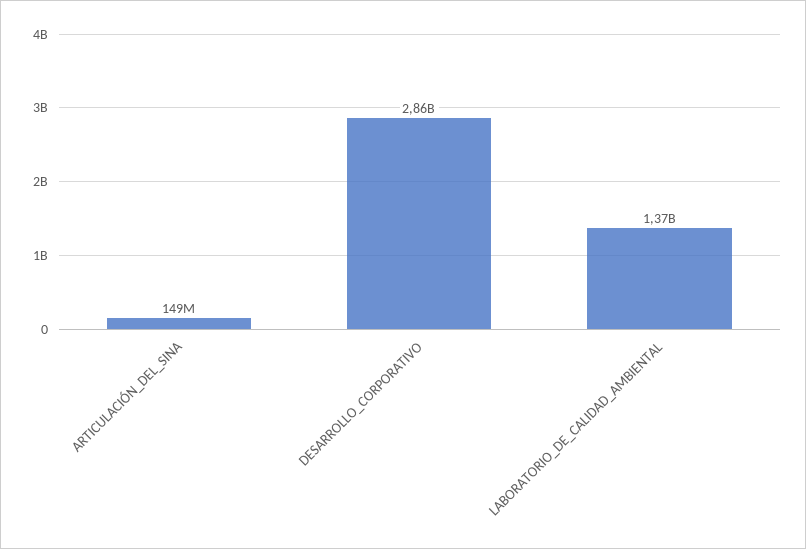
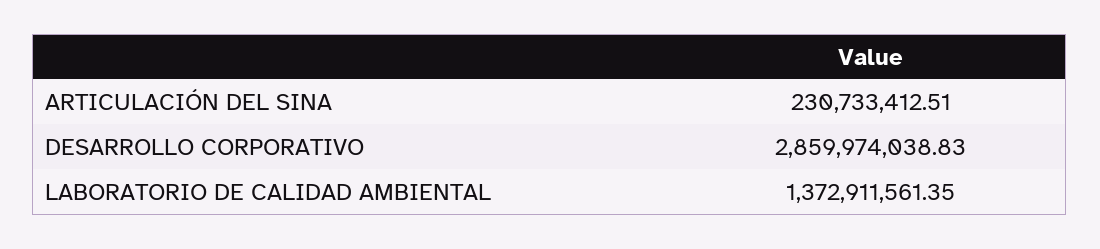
ARTICULACIÓN_DEL_SINA: 149000000 -> 230733412.51

